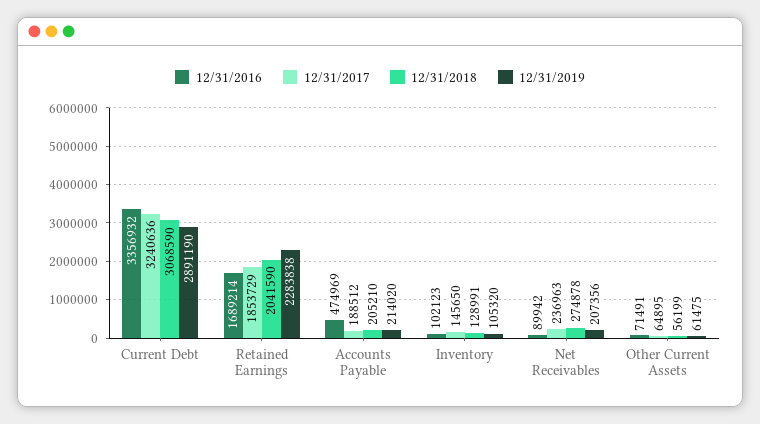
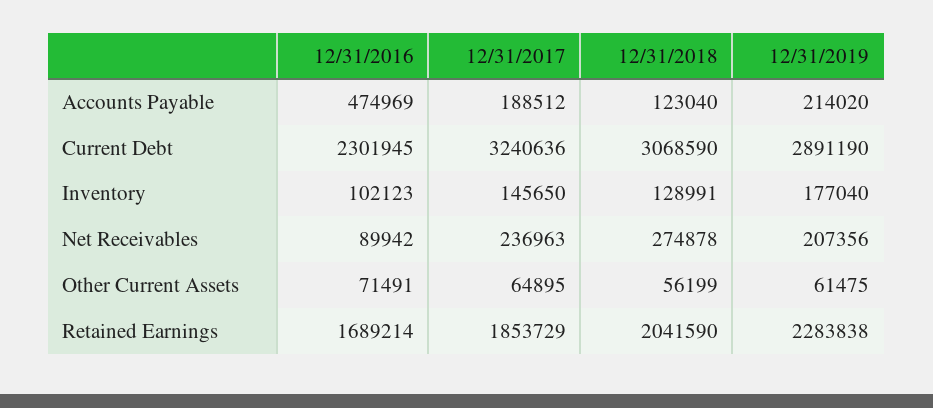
12/31/2016, Current Debt: 3356932 -> 2301945
12/31/2018, Accounts Payable: 205210 -> 123040
12/31/2019, Inventory: 105320 -> 177040

